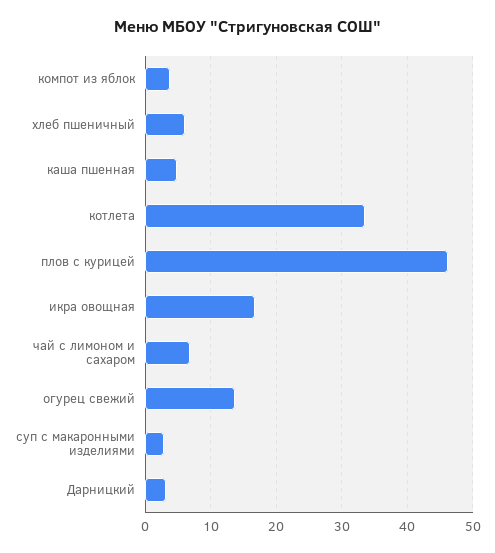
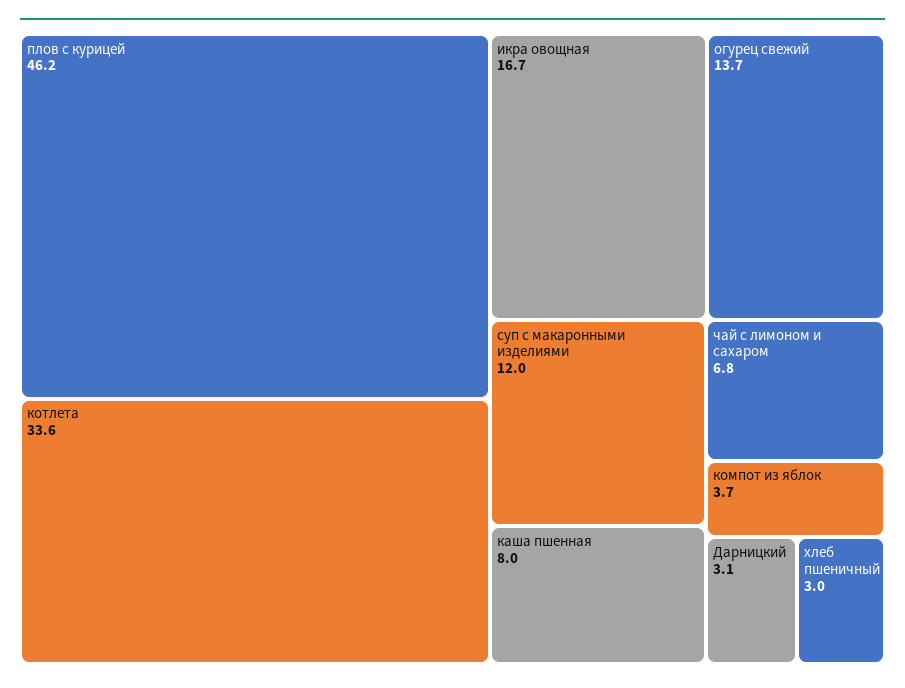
хлеб пшеничный: 6 -> 3
каша пшенная: 5 -> 8
суп с макаронными изделиями: 3 -> 12

